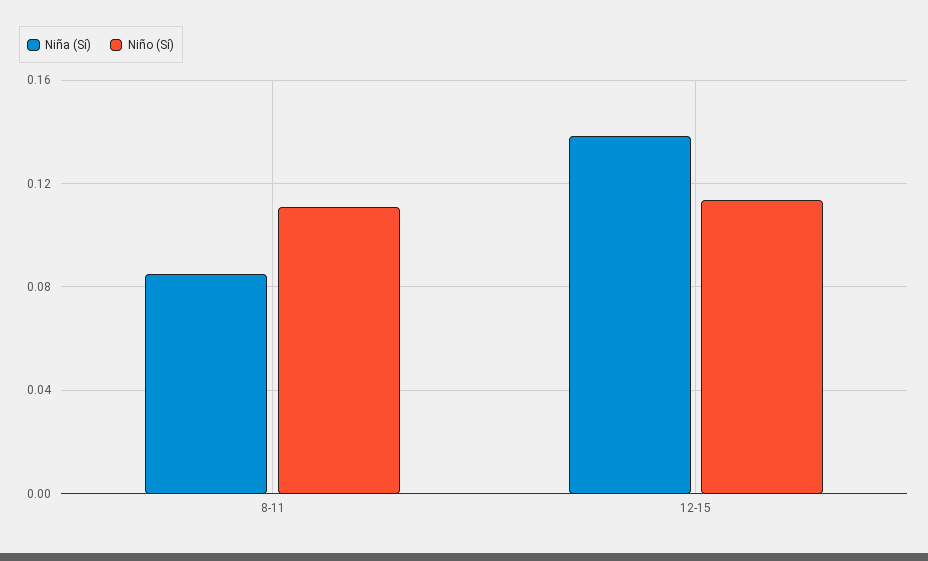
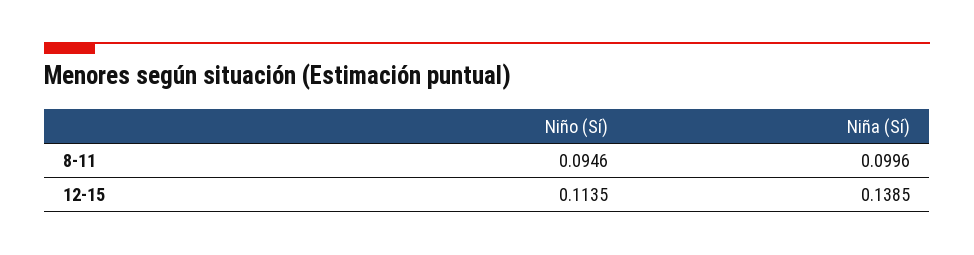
Niña (Sí), 8-11: 0.085 -> 0.0996
Niño (Sí), 8-11: 0.11 -> 0.0946

